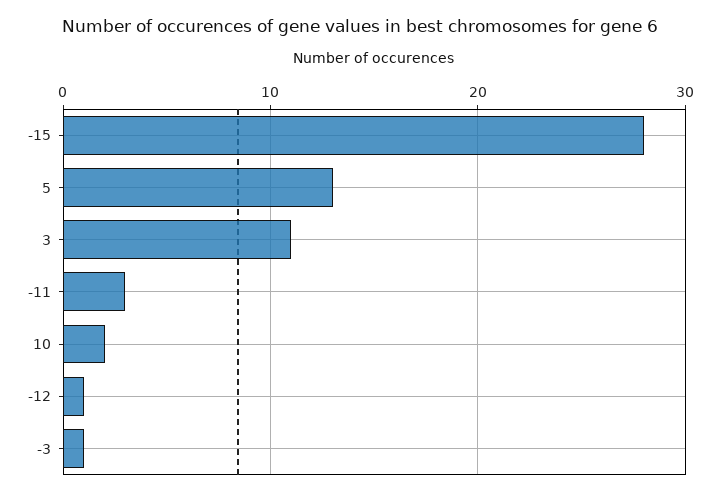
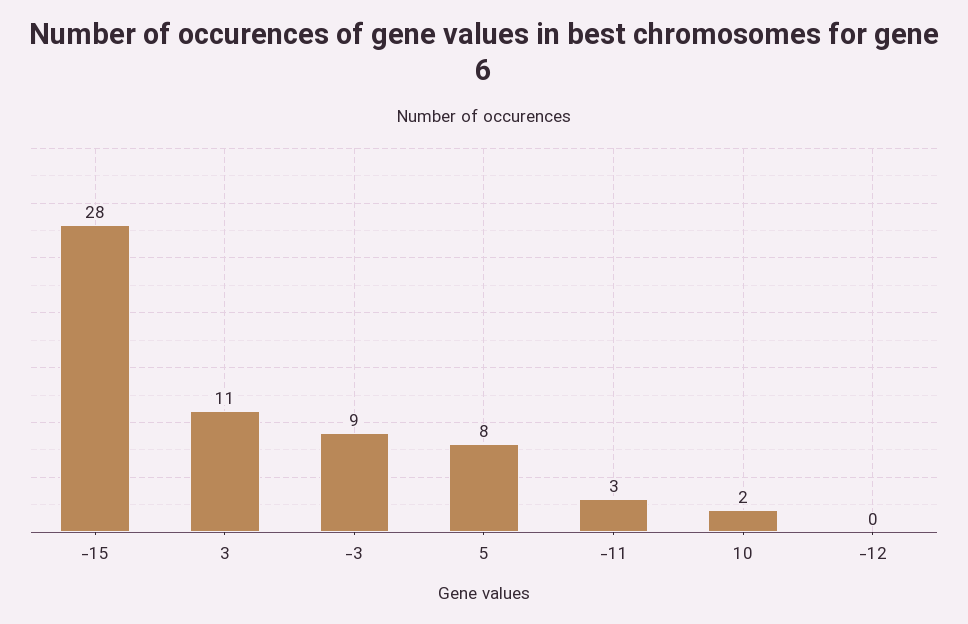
5: 13 -> 8
-12: 1 -> 0
-3: 1 -> 9

